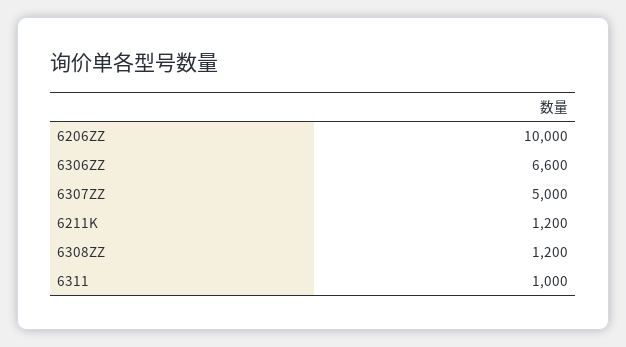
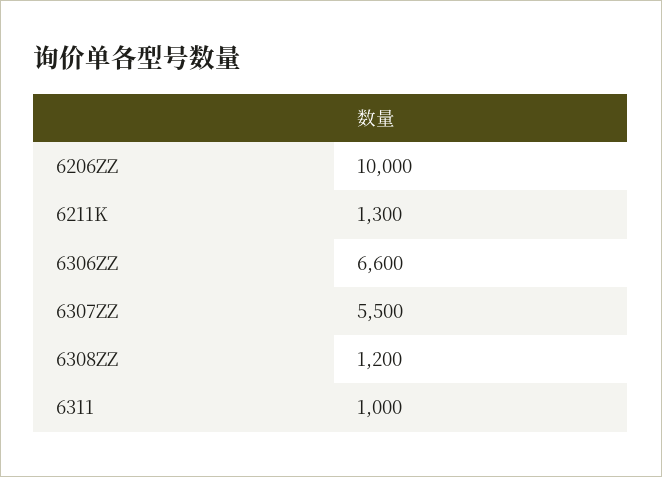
6307ZZ: 5000 -> 5500
6211K: 1200 -> 1300

